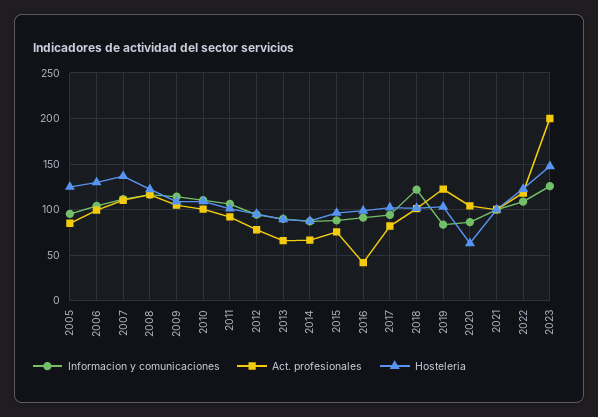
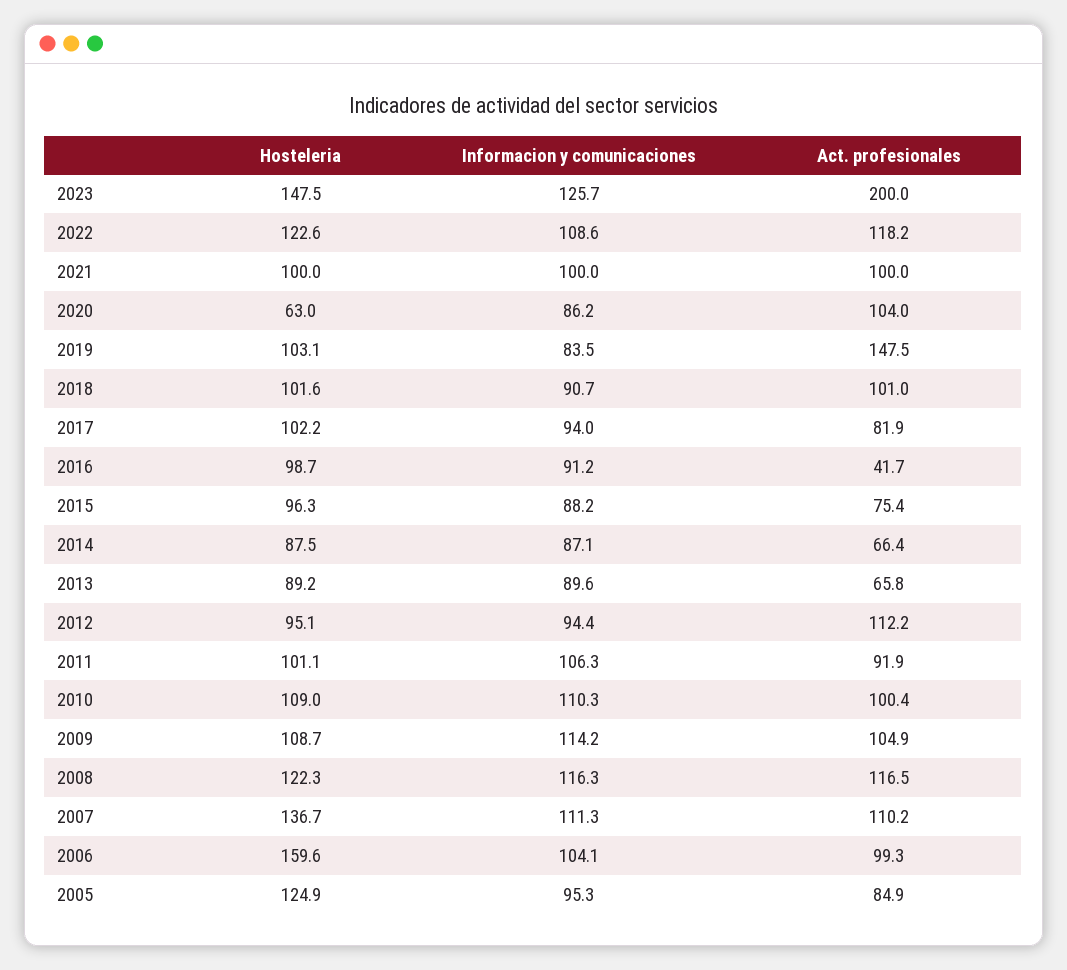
Hosteleria, 2006: 130 -> 159.6
Act. profesionales, 2012: 80 -> 112.2
Informacion y comunicaciones, 2018: 120 -> 90.7
Act. profesionales, 2019: 120 -> 147.5

